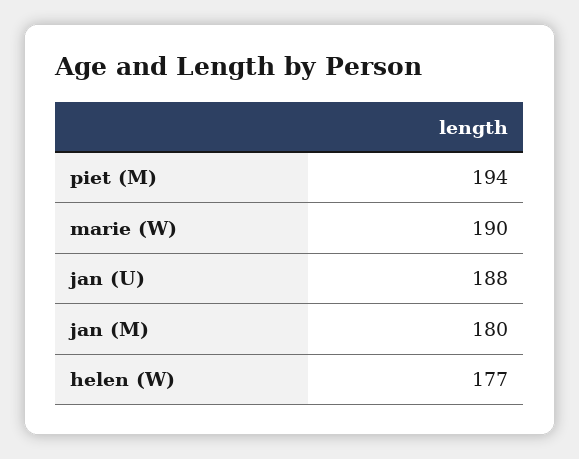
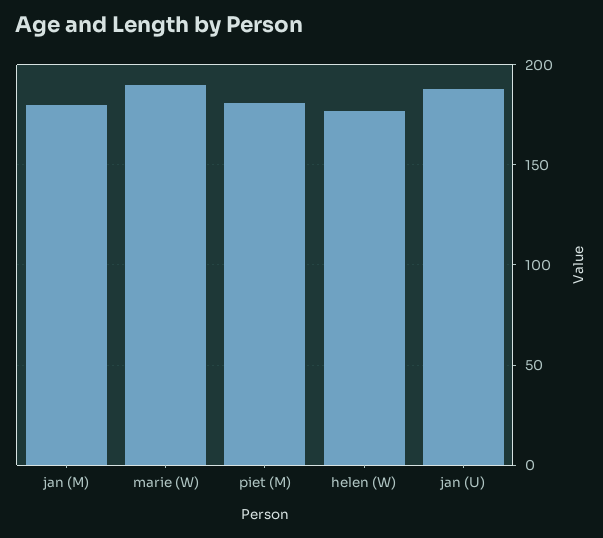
piet (M): 194 -> 180

